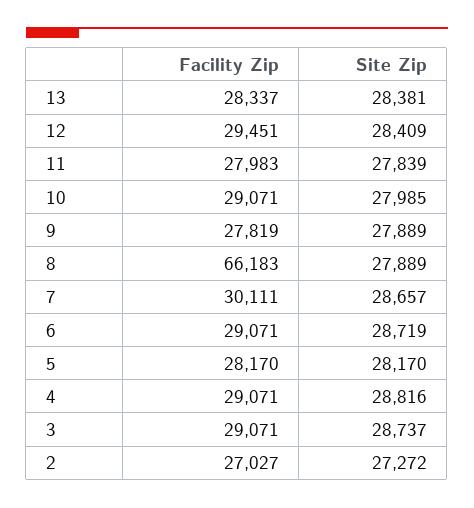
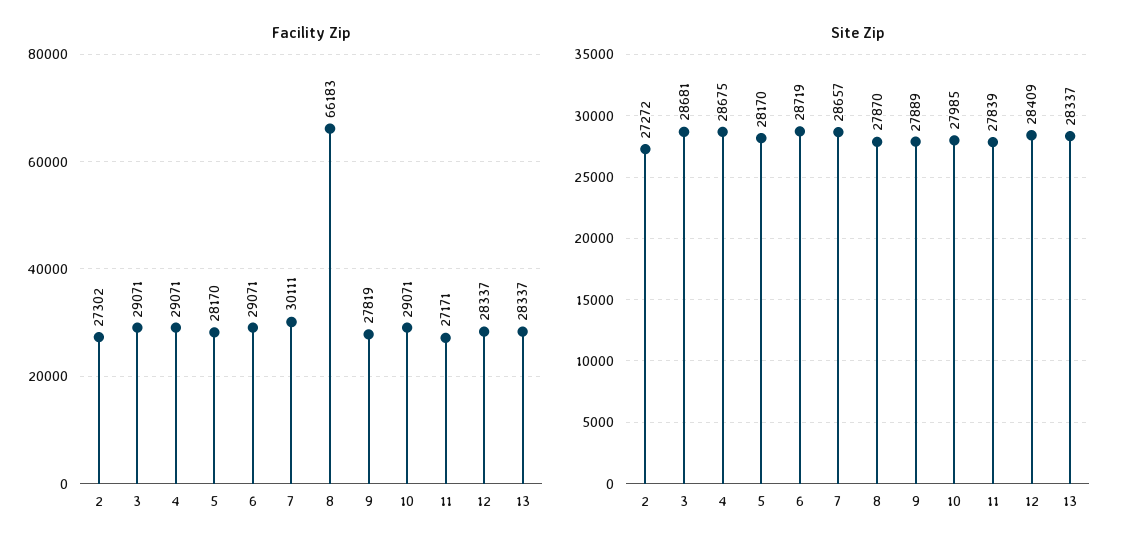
Site Zip, 13: 28381 -> 28337
Facility Zip, 12: 29451 -> 28337
Facility Zip, 11: 27983 -> 27171
Site Zip, 8: 27889 -> 27870
Site Zip, 4: 28816 -> 28675
Site Zip, 3: 28737 -> 28681
Facility Zip, 2: 27027 -> 27302

